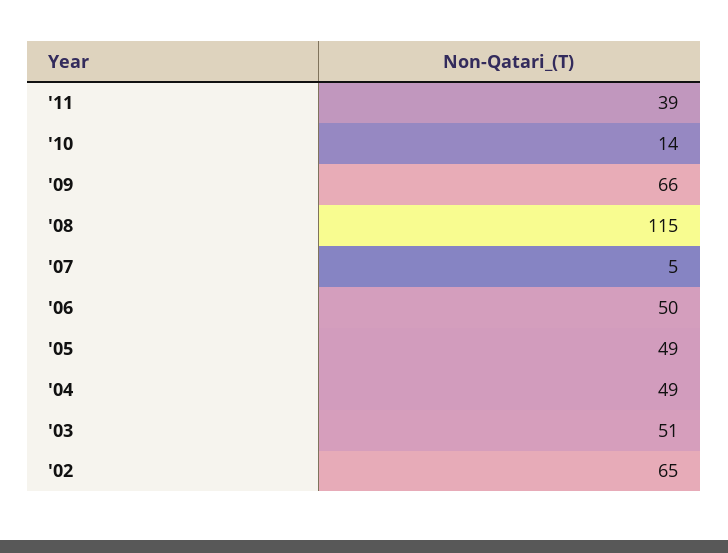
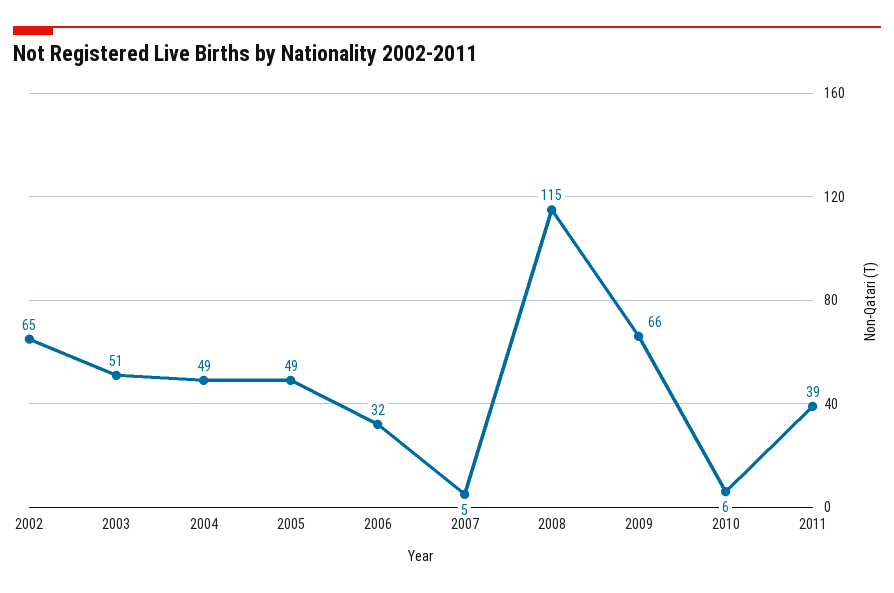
'10: 14 -> 6
'06: 50 -> 32

